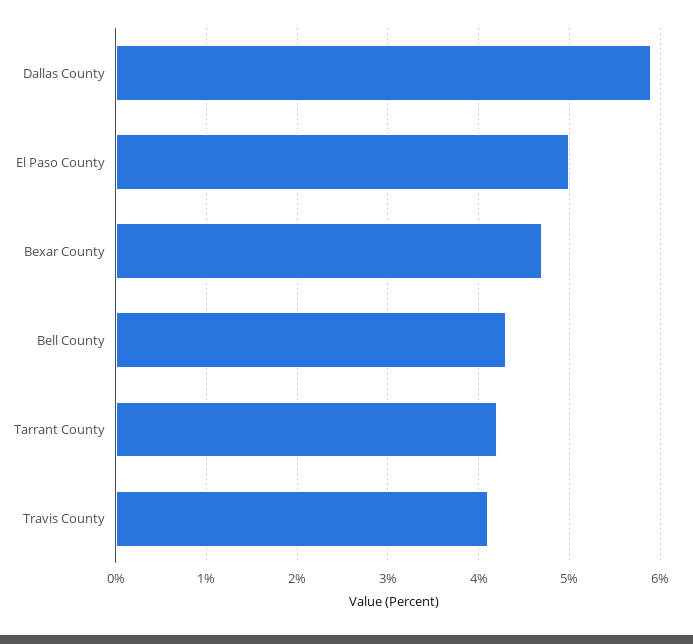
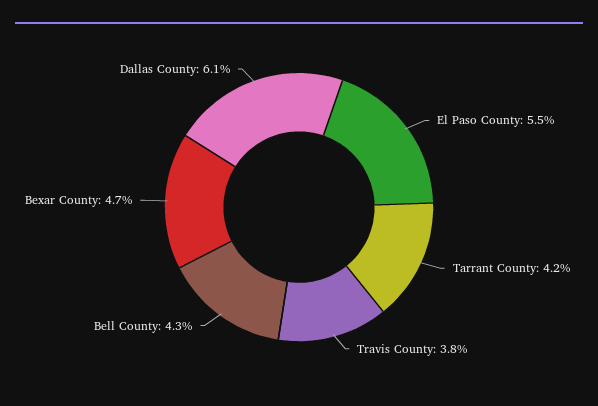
Dallas County: 5.9 -> 6.1
El Paso County: 5 -> 5.5
Travis County: 4.1 -> 3.8

